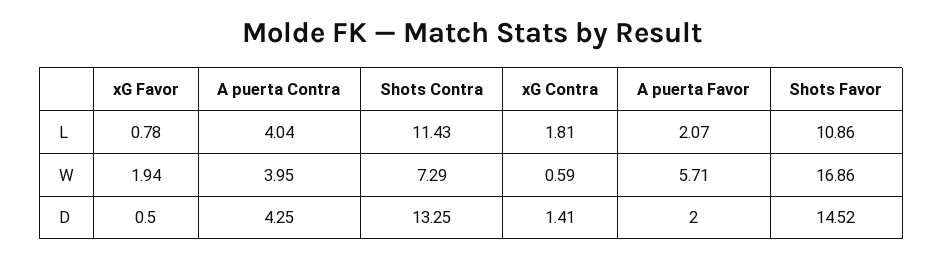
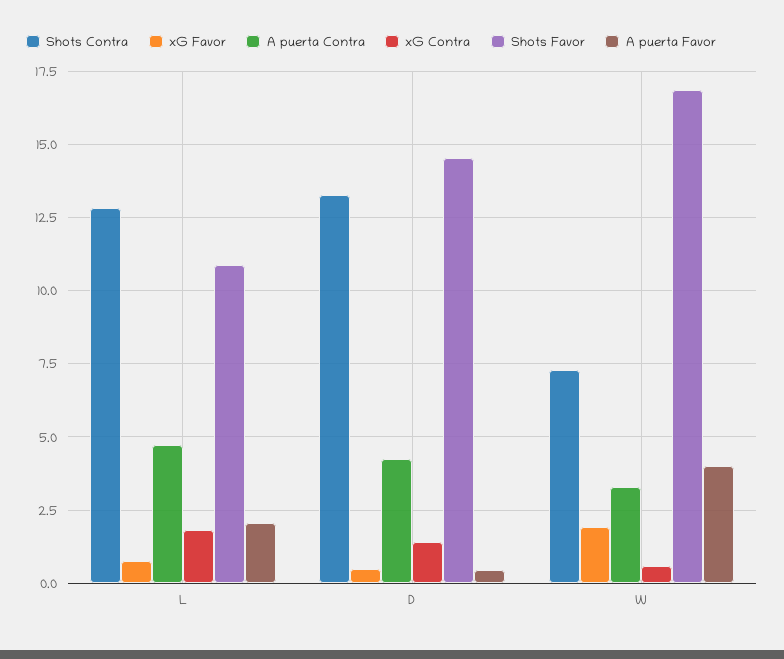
A puerta Contra, L: 4.04 -> 4.75
Shots Contra, L: 11.43 -> 12.75
A puerta Contra, W: 3.95 -> 3.25
A puerta Favor, W: 5.71 -> 4
A puerta Favor, D: 2 -> 0.5

